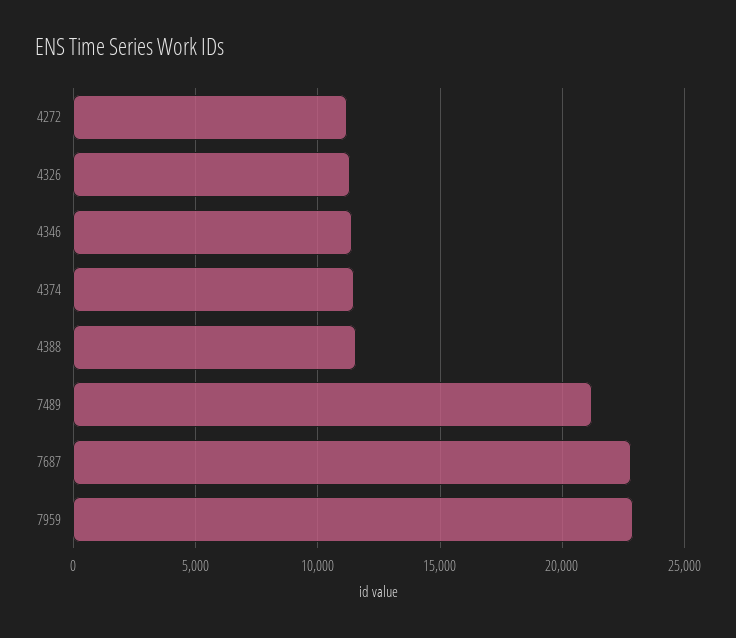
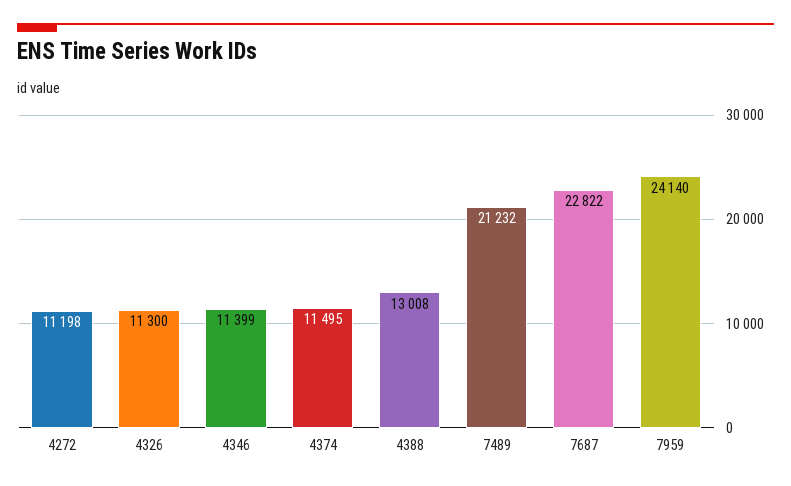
4388: 11500 -> 13008
7959: 23000 -> 24140

